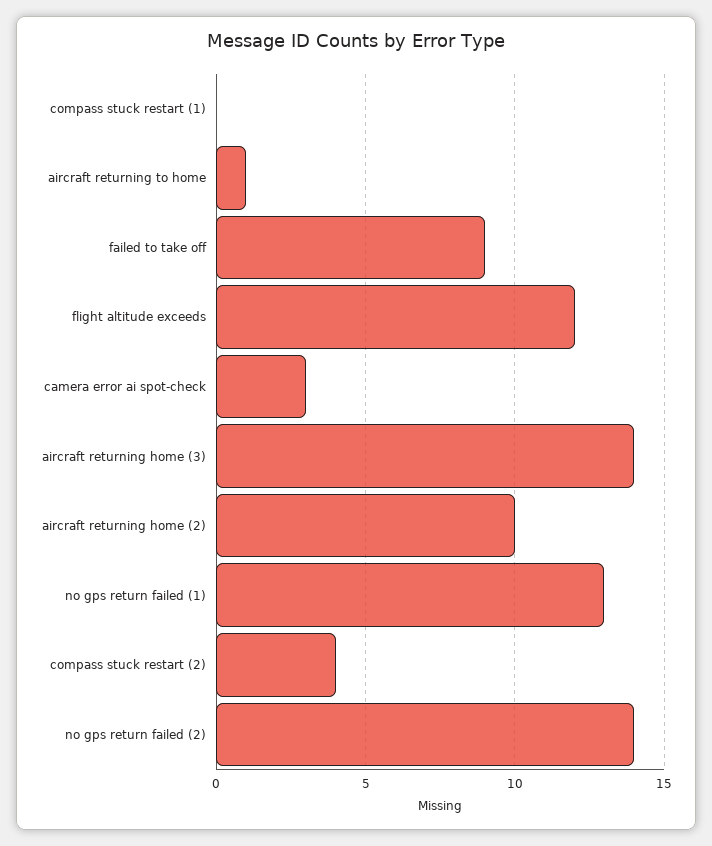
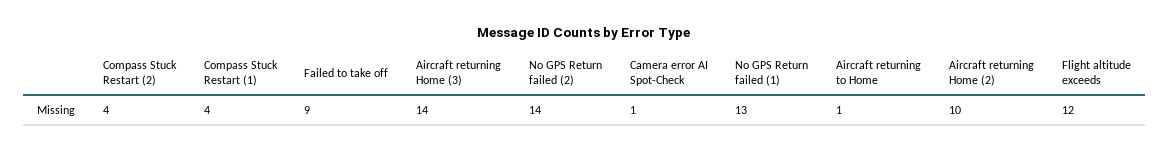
compass stuck restart (1): 0 -> 4
camera error ai spot-check: 3 -> 1

